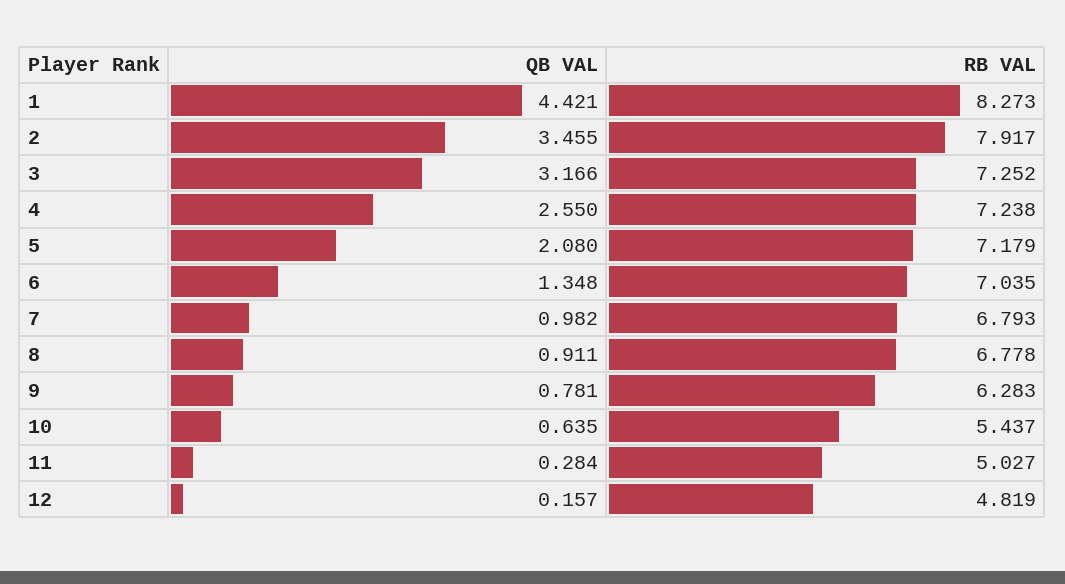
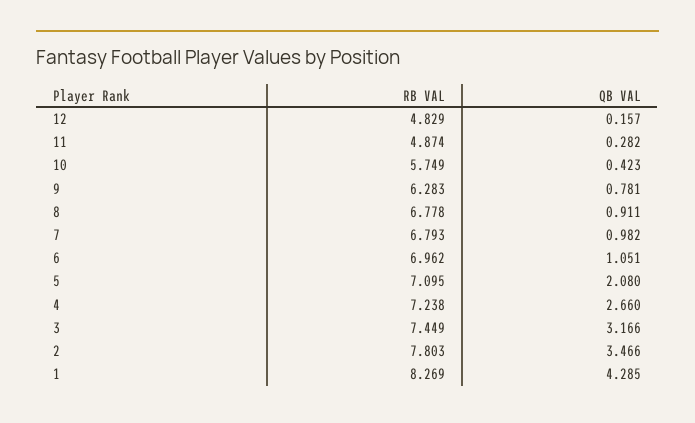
QB VAL, 1: 4.421 -> 4.285
RB VAL, 1: 8.273 -> 8.269
QB VAL, 2: 3.455 -> 3.466
RB VAL, 2: 7.917 -> 7.803
RB VAL, 3: 7.252 -> 7.449
QB VAL, 4: 2.55 -> 2.66
RB VAL, 5: 7.179 -> 7.095
QB VAL, 6: 1.348 -> 1.051
RB VAL, 6: 7.035 -> 6.962
QB VAL, 10: 0.635 -> 0.423
RB VAL, 10: 5.437 -> 5.749
QB VAL, 11: 0.284 -> 0.282
RB VAL, 11: 5.027 -> 4.874
RB VAL, 12: 4.819 -> 4.829

